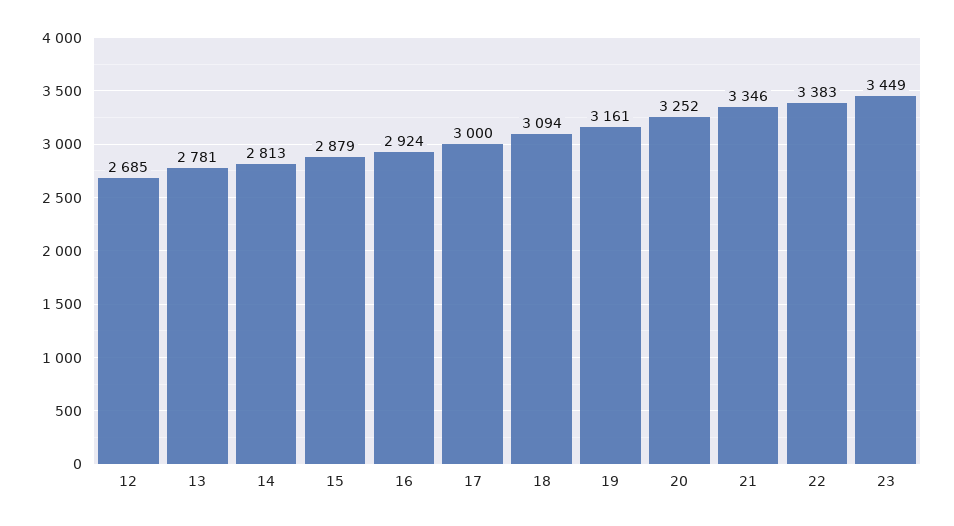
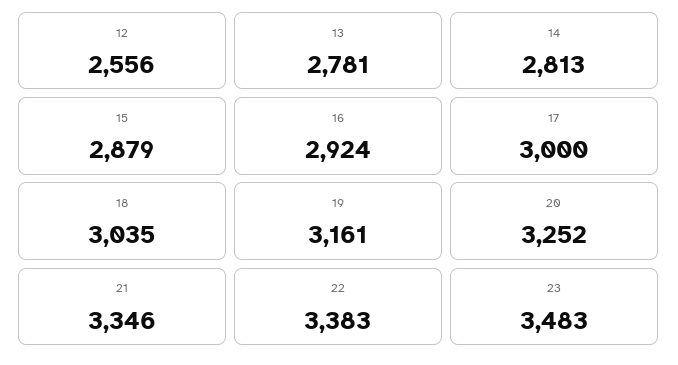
12: 2685 -> 2556
18: 3094 -> 3035
23: 3449 -> 3483

